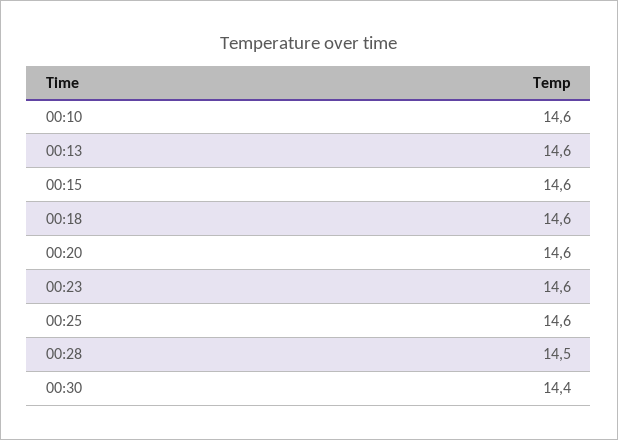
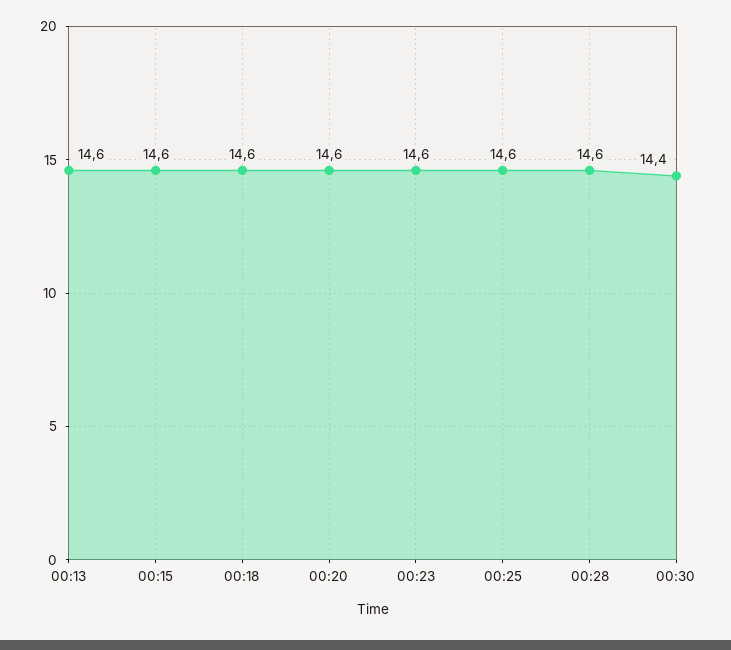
00:10: 14.6 -> none
00:28: 14.5 -> 14.6

